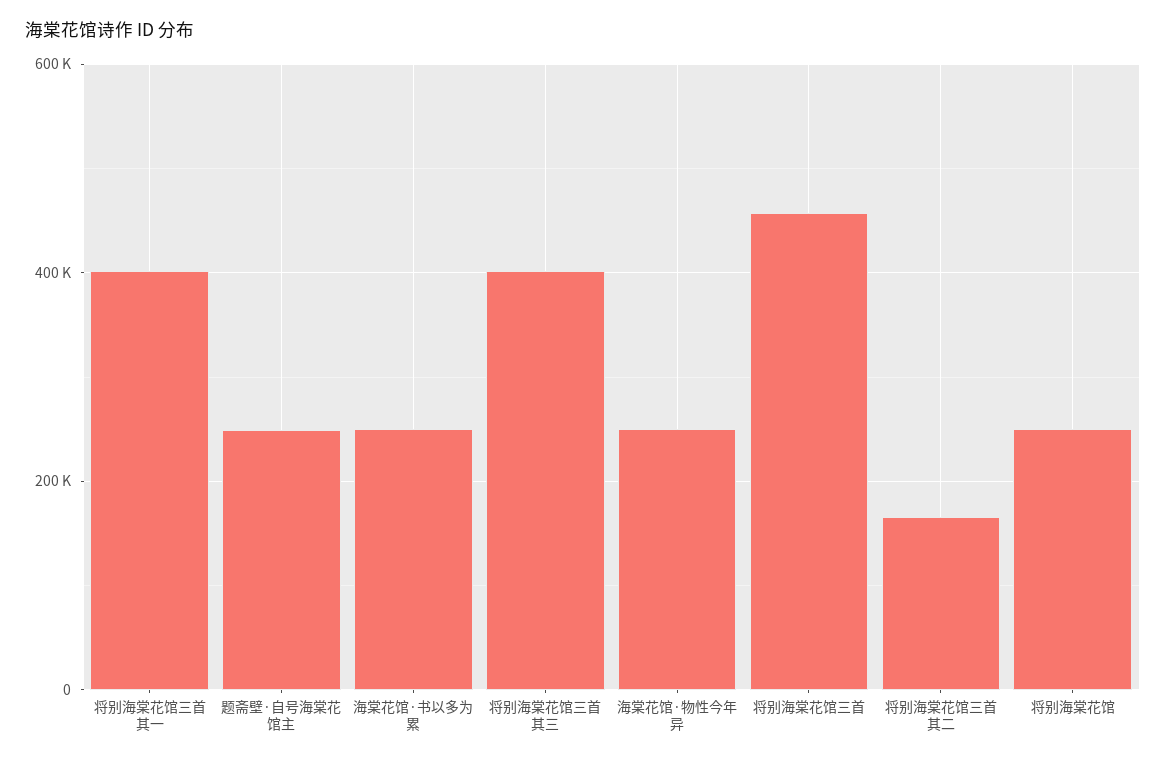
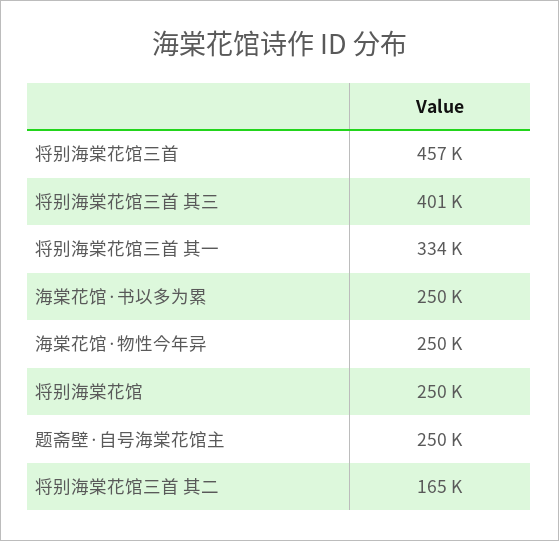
将别海棠花馆三首 其一: 400000 -> 334000

